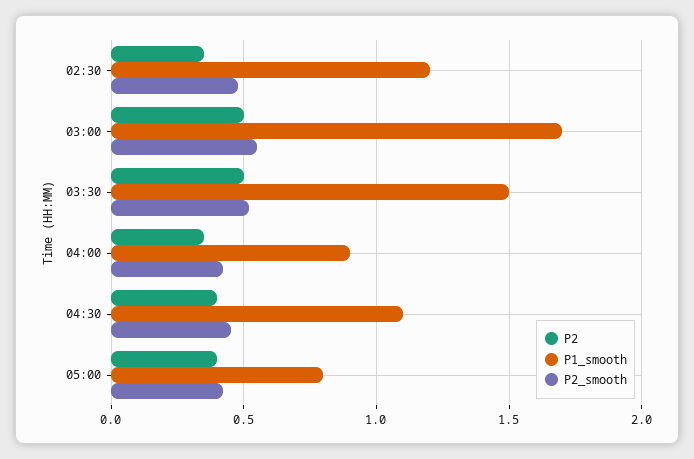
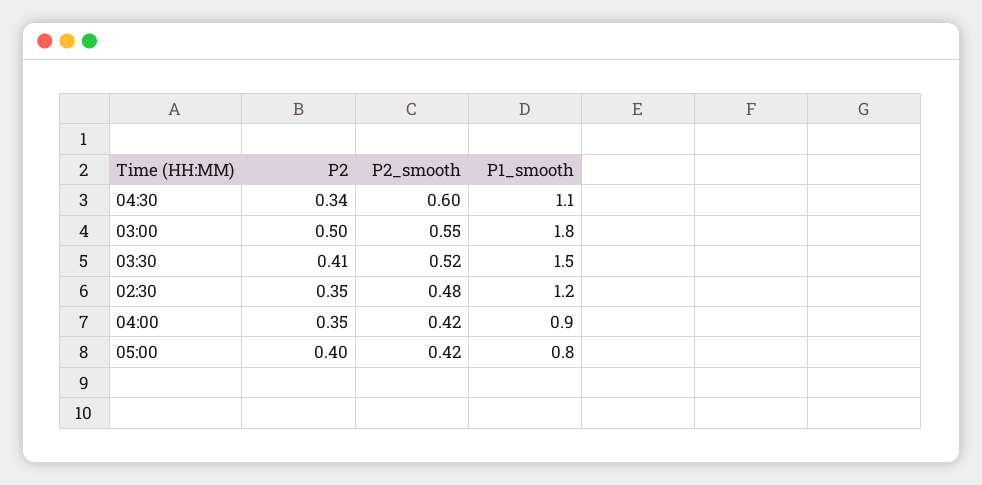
P1_smooth, 03:00: 1.7 -> 1.8
P2, 03:30: 0.5 -> 0.41
P2, 04:30: 0.4 -> 0.34
P2_smooth, 04:30: 0.45 -> 0.6

